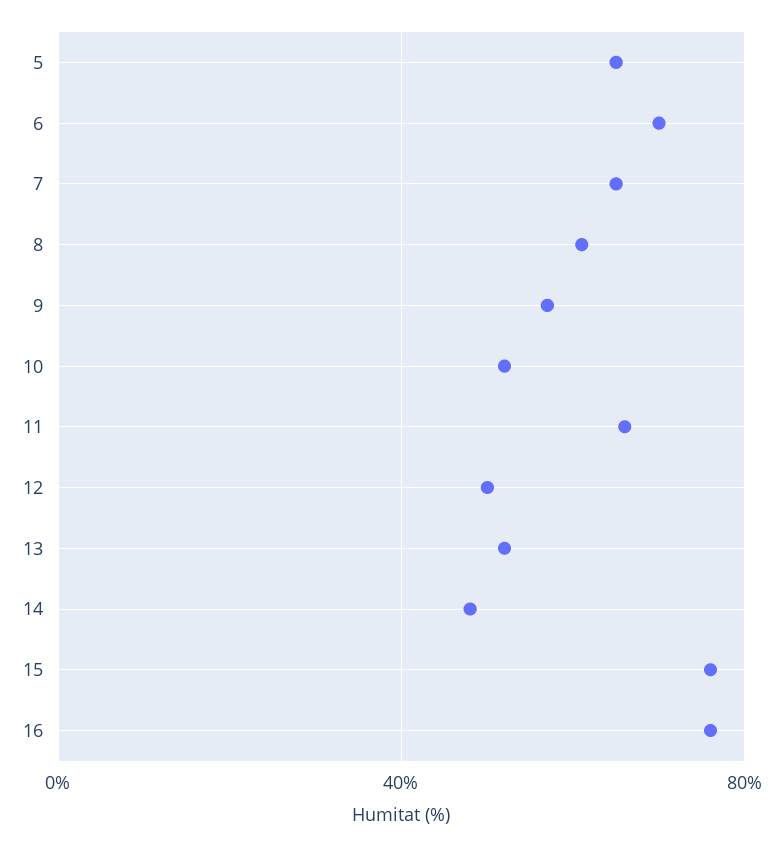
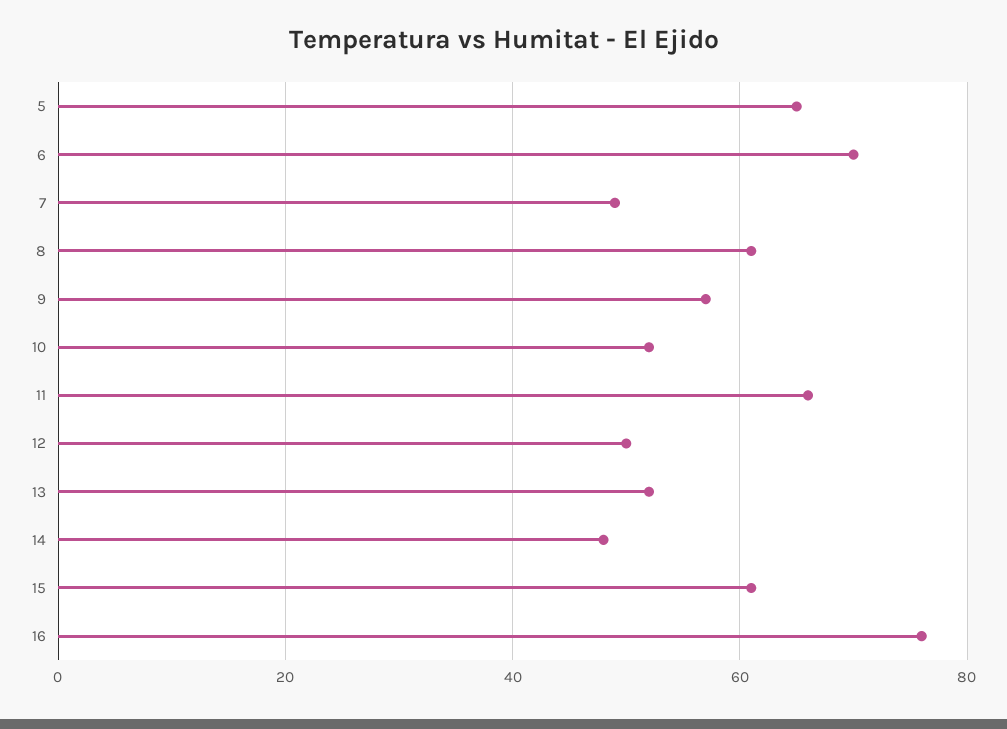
7: 65 -> 50
15: 75 -> 60

